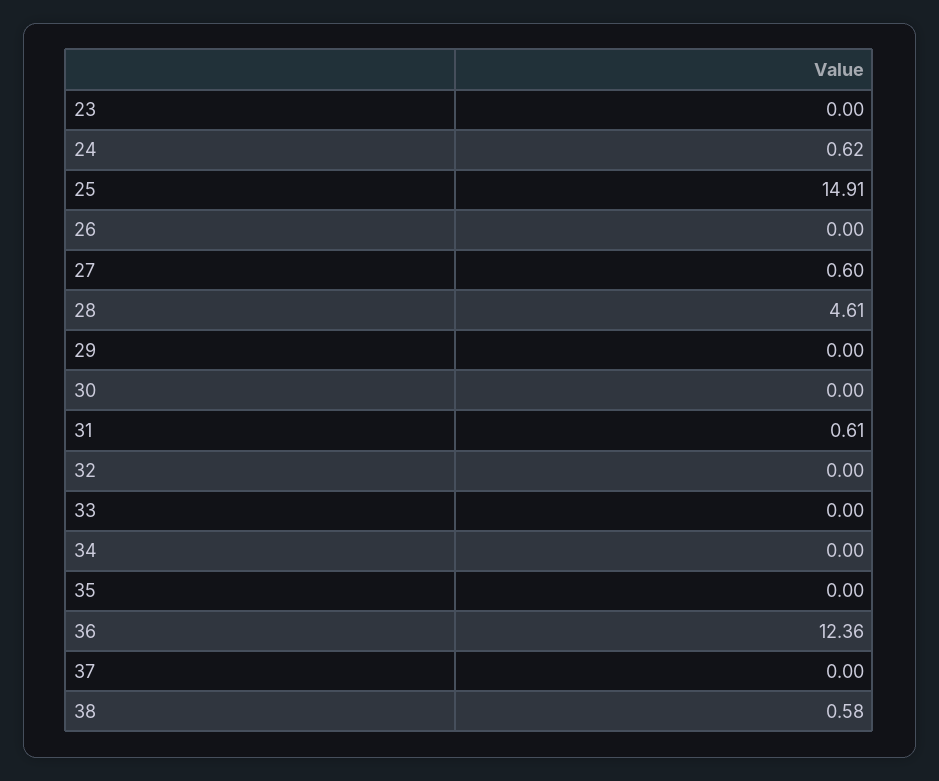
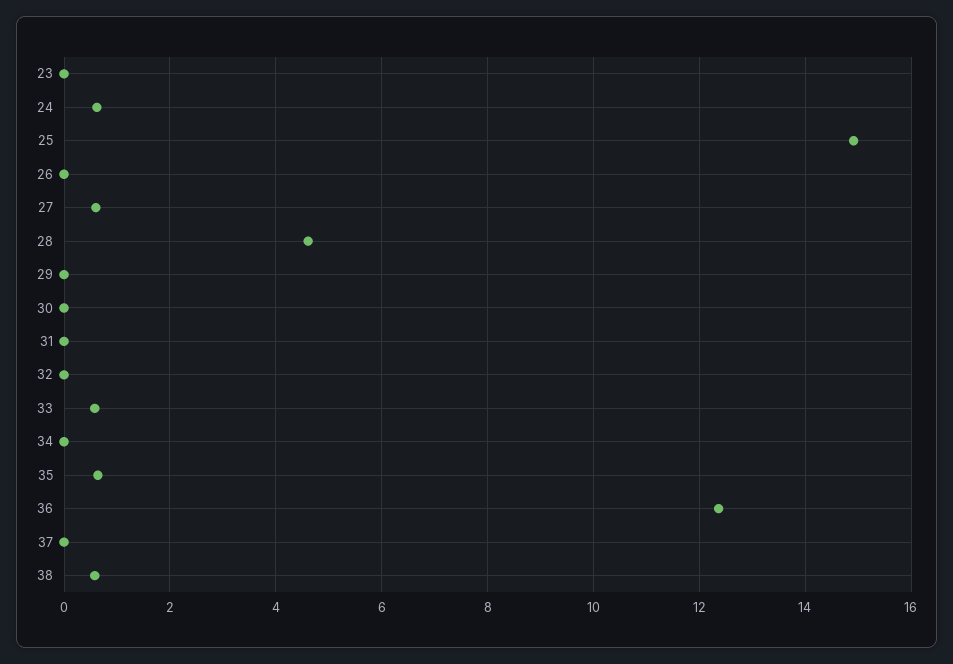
31: 0.61 -> 0
33: 0 -> 0.6
35: 0 -> 0.6

